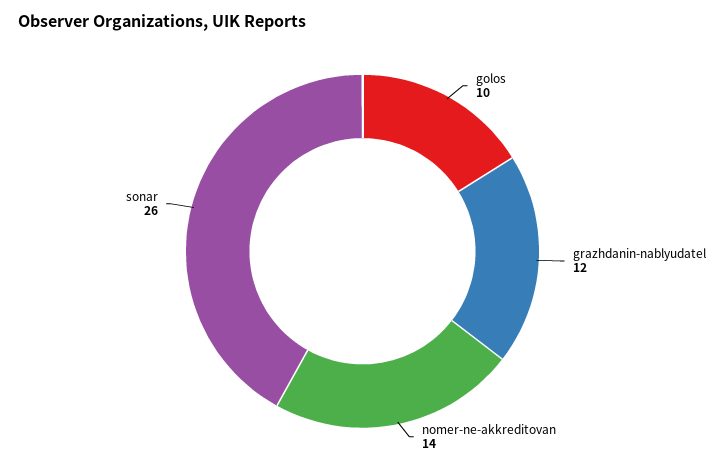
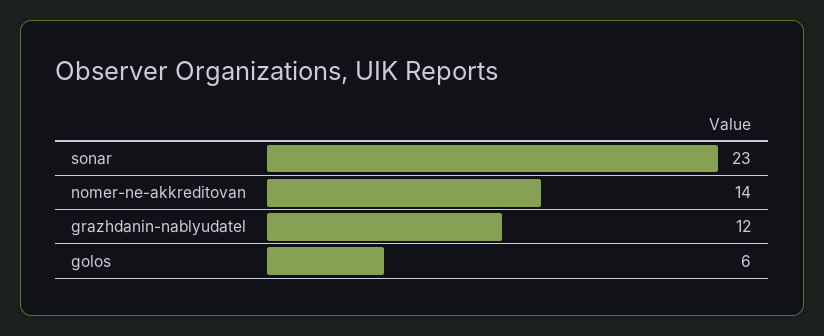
golos: 10 -> 6
sonar: 26 -> 23

